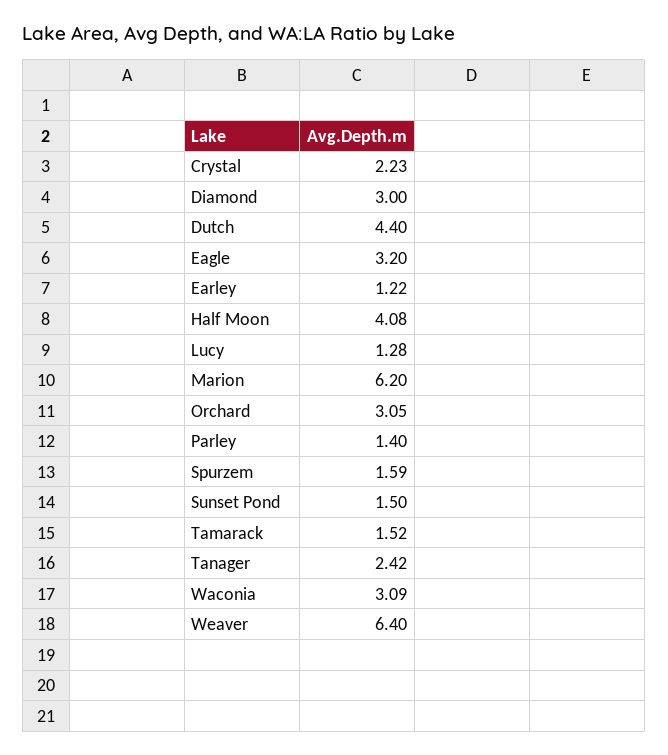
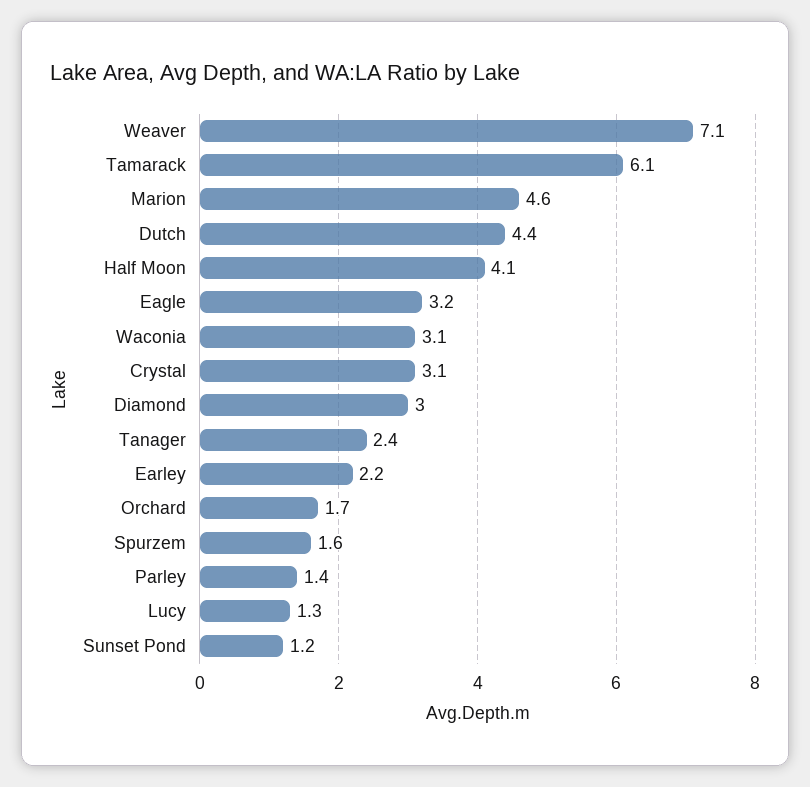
Crystal: 2.23 -> 3.1
Earley: 1.22 -> 2.2
Marion: 6.2 -> 4.6
Orchard: 3.05 -> 1.7
Sunset Pond: 1.5 -> 1.2
Tamarack: 1.52 -> 6.1
Weaver: 6.4 -> 7.1

